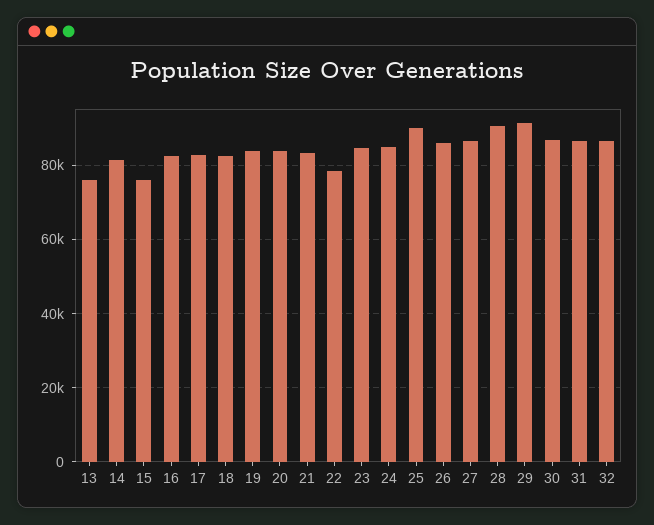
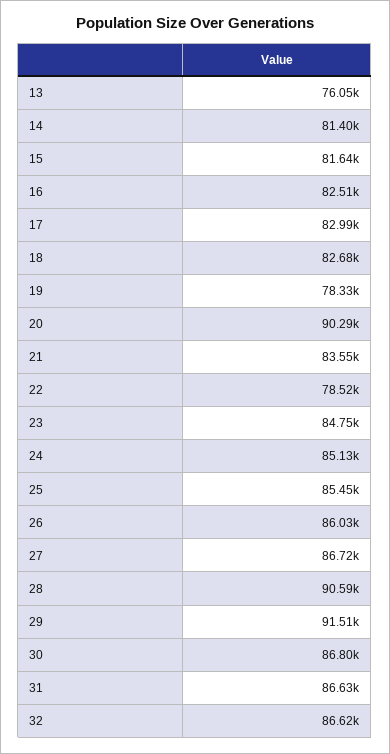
15: 76000 -> 81640
19: 84000 -> 78330
20: 84000 -> 90290
25: 90000 -> 85450

